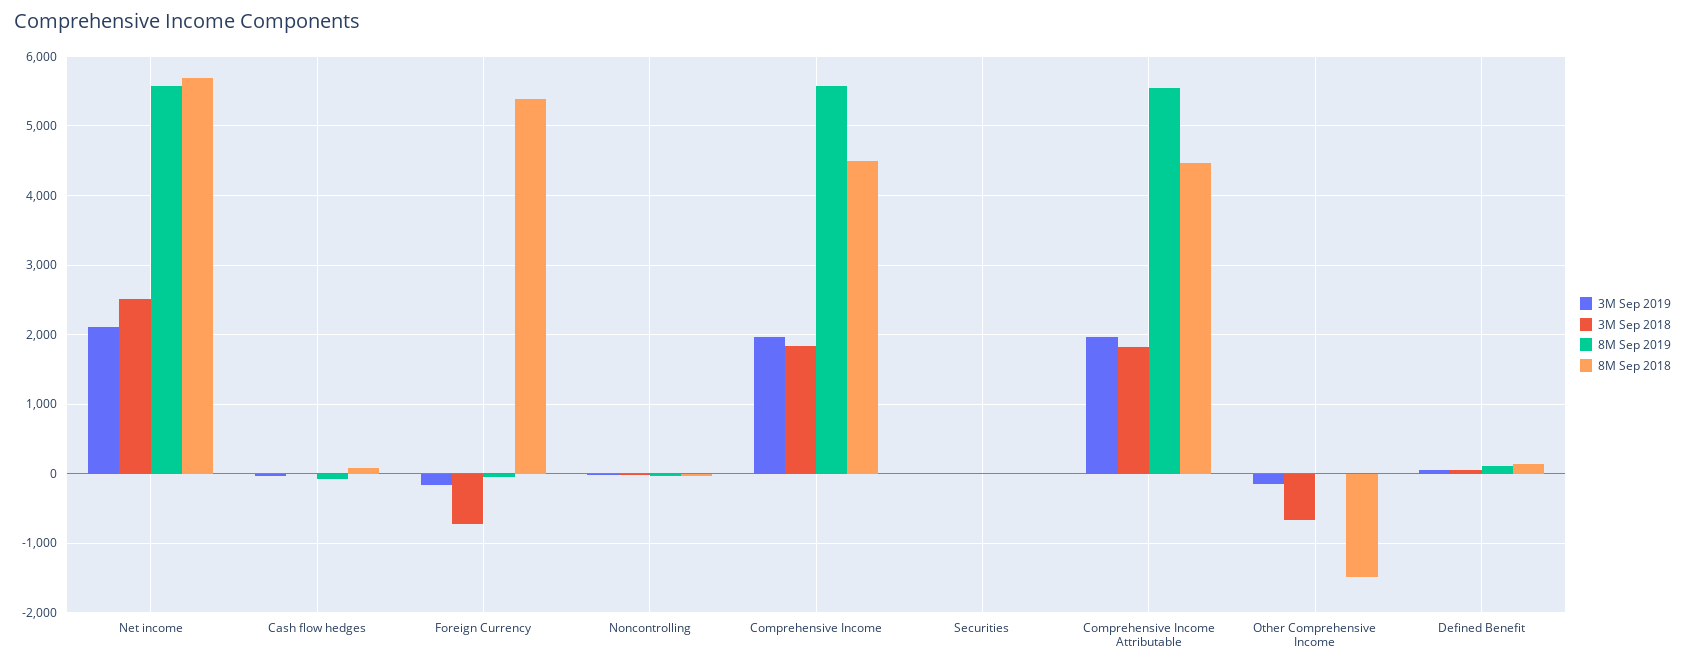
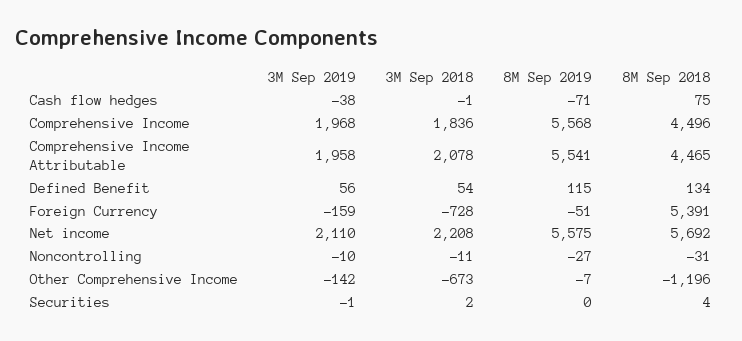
3M Sep 2018, Net income: 2500 -> 2208
3M Sep 2018, Comprehensive Income Attributable: 1800 -> 2078
8M Sep 2018, Other Comprehensive Income: -1500 -> -1196

